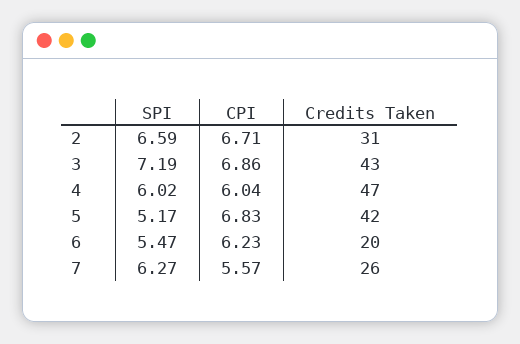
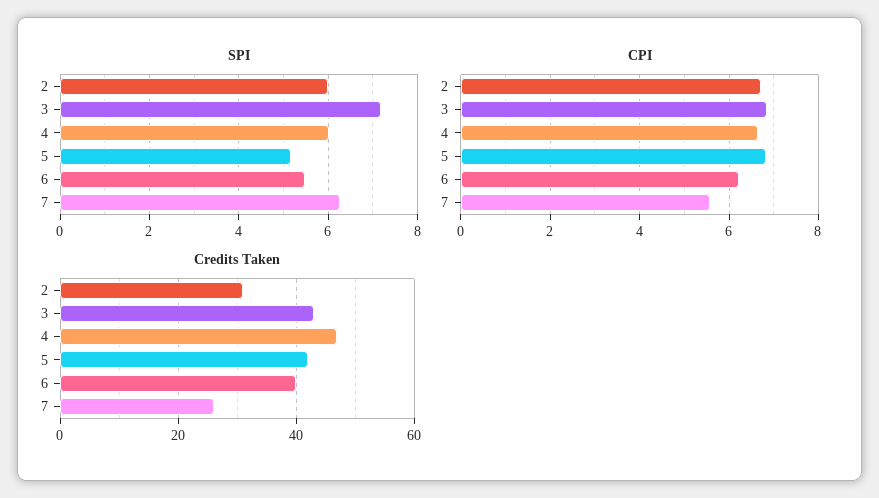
SPI, 2: 6.59 -> 6
CPI, 4: 6.04 -> 6.6
Credits Taken, 6: 20 -> 40

